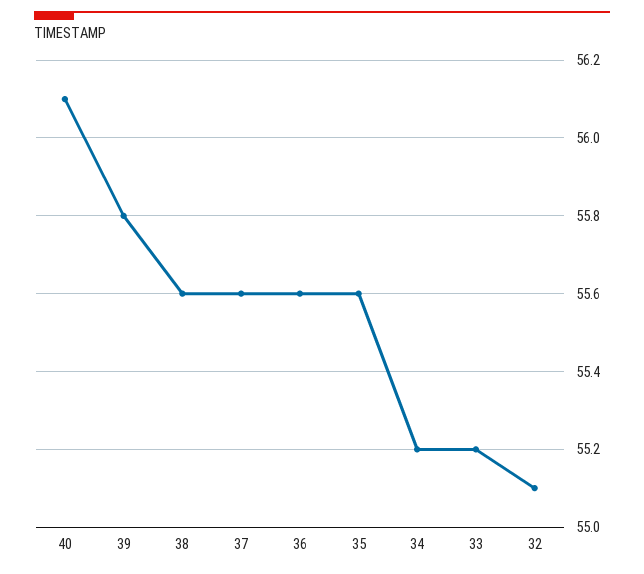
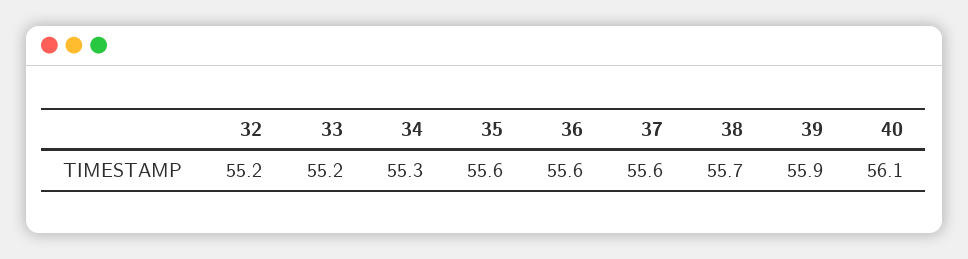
39: 55.8 -> 55.9
38: 55.6 -> 55.7
34: 55.2 -> 55.3
32: 55.1 -> 55.2

